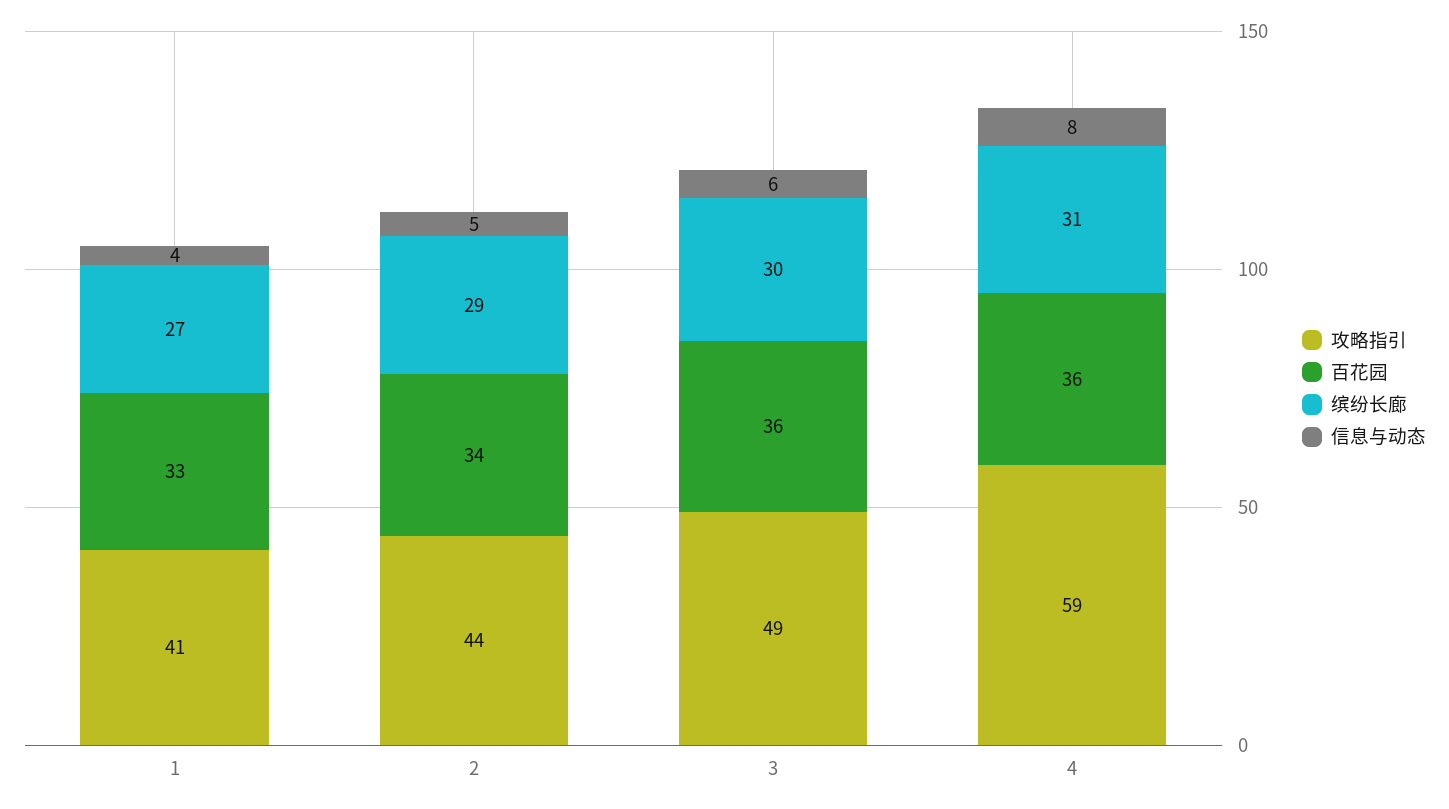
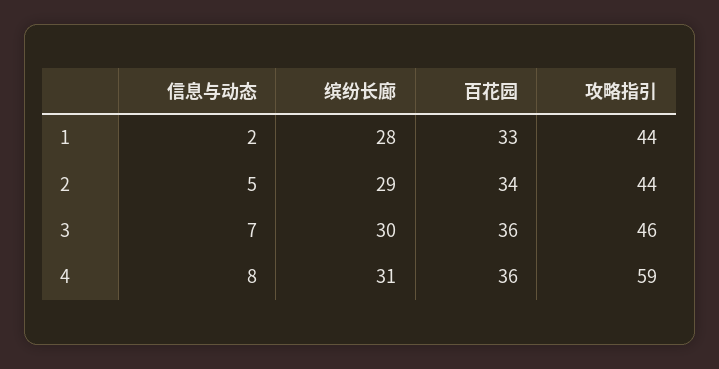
攻略指引, 1: 41 -> 44
缤纷长廊, 1: 27 -> 28
信息与动态, 1: 4 -> 2
攻略指引, 3: 49 -> 46
信息与动态, 3: 6 -> 7

